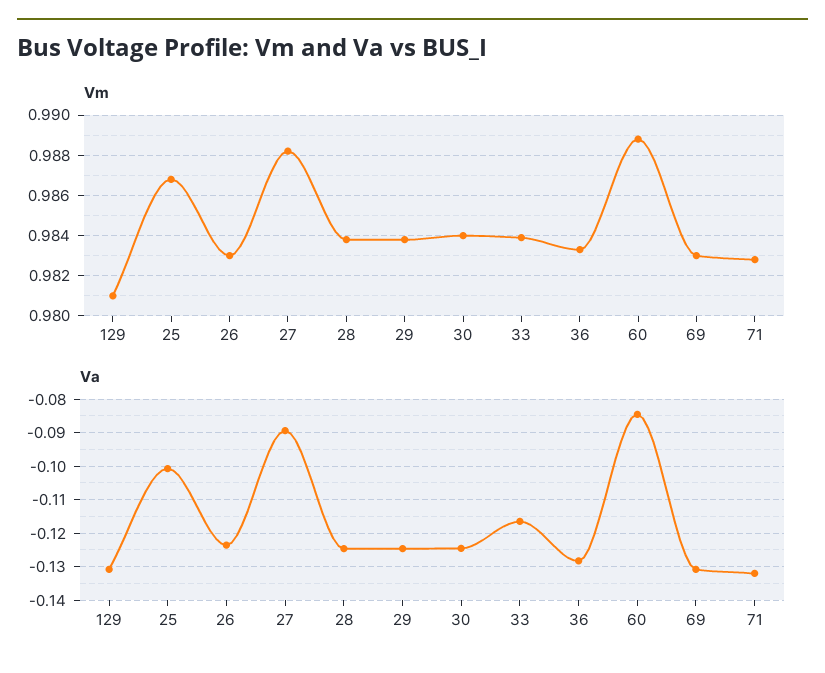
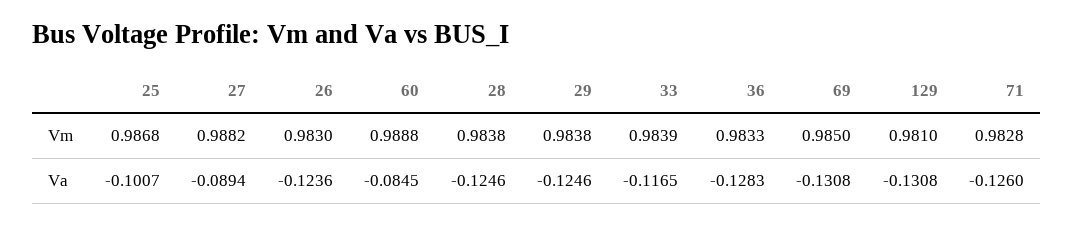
Vm, 30: 0.984 -> none
Vm, 69: 0.983 -> 0.985
Va, 30: -0.124 -> none
Va, 71: -0.132 -> -0.126

